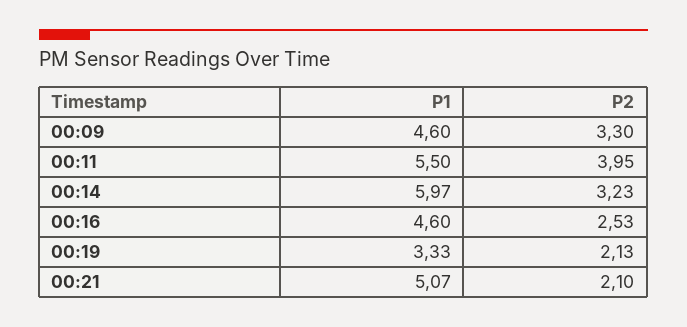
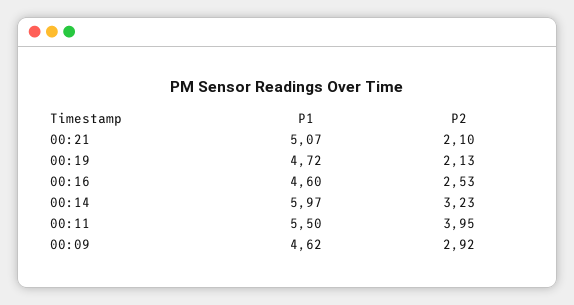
P1, 00:09: 4.6 -> 4.62
P2, 00:09: 3.3 -> 2.92
P1, 00:19: 3.33 -> 4.72

